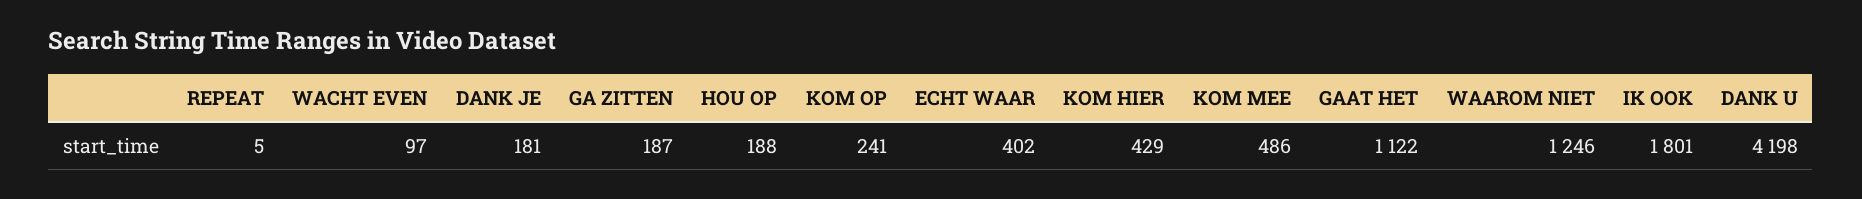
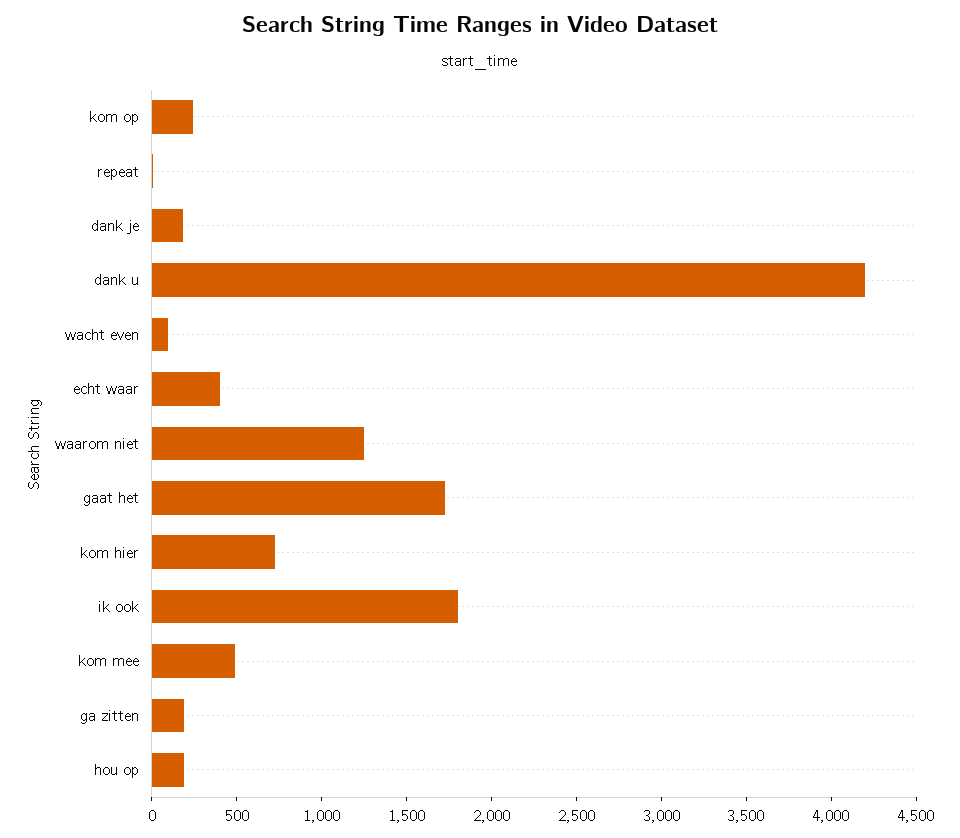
KOM HIER: 429 -> 700
GAAT HET: 1122 -> 1700

